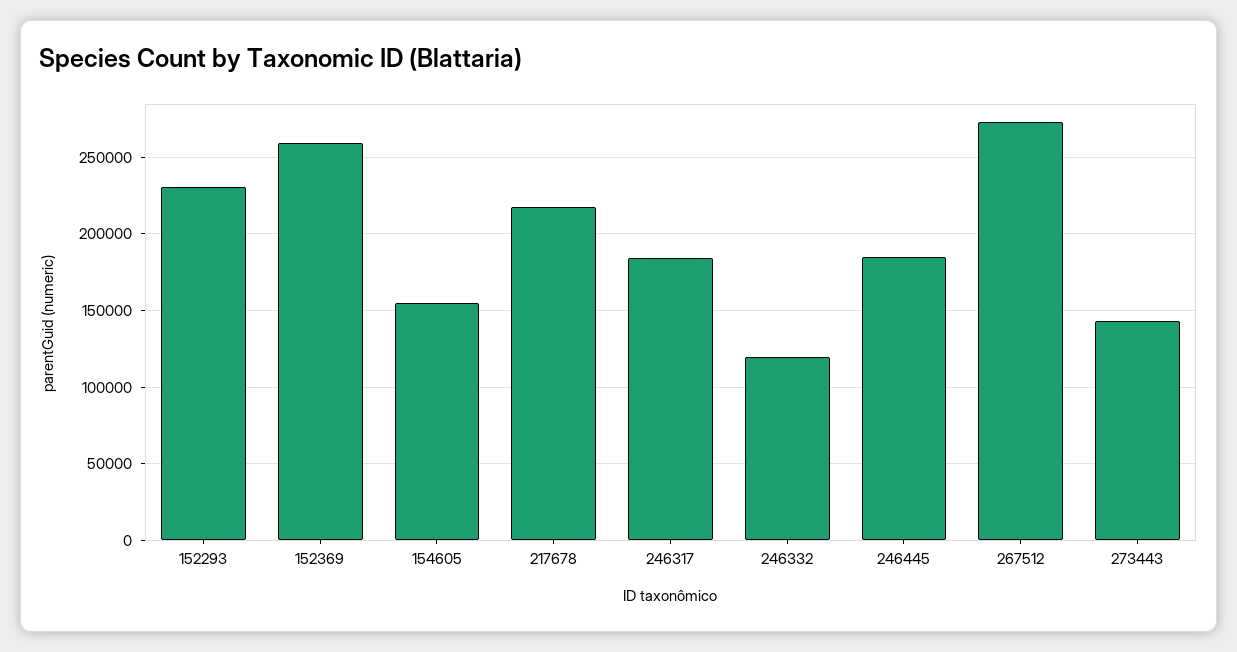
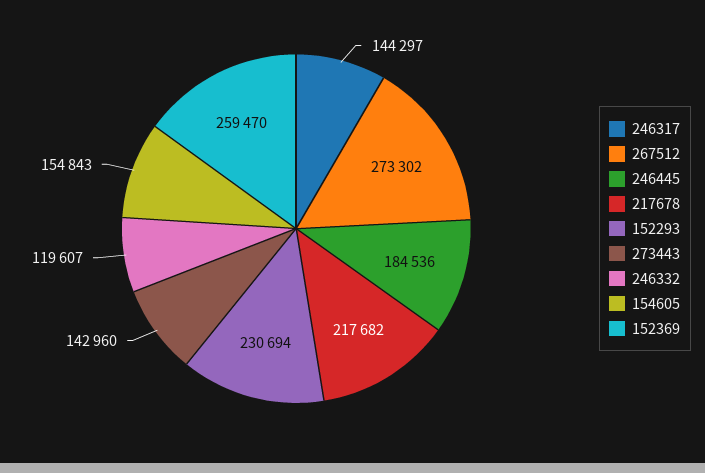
246317: 185000 -> 144297

